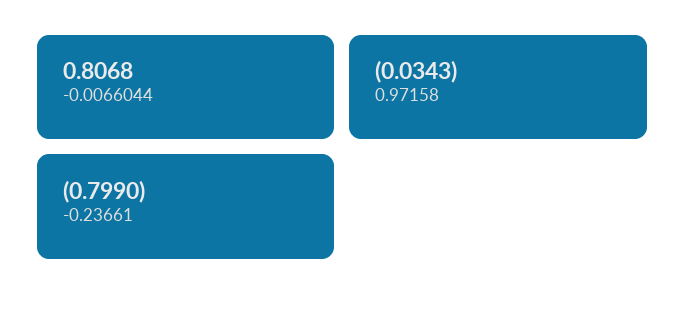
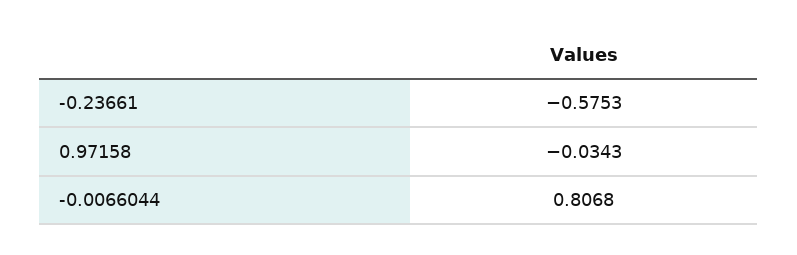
-0.23661: -0.799 -> -0.5753

